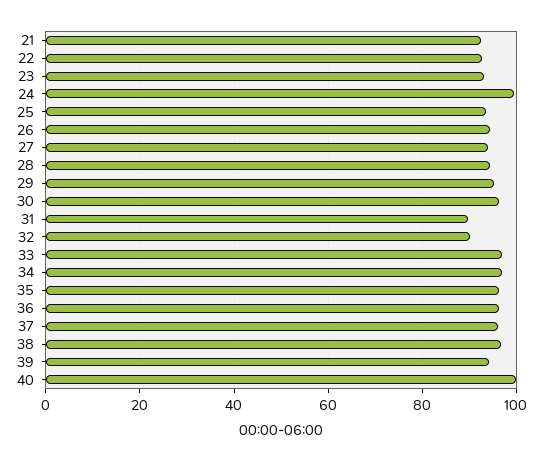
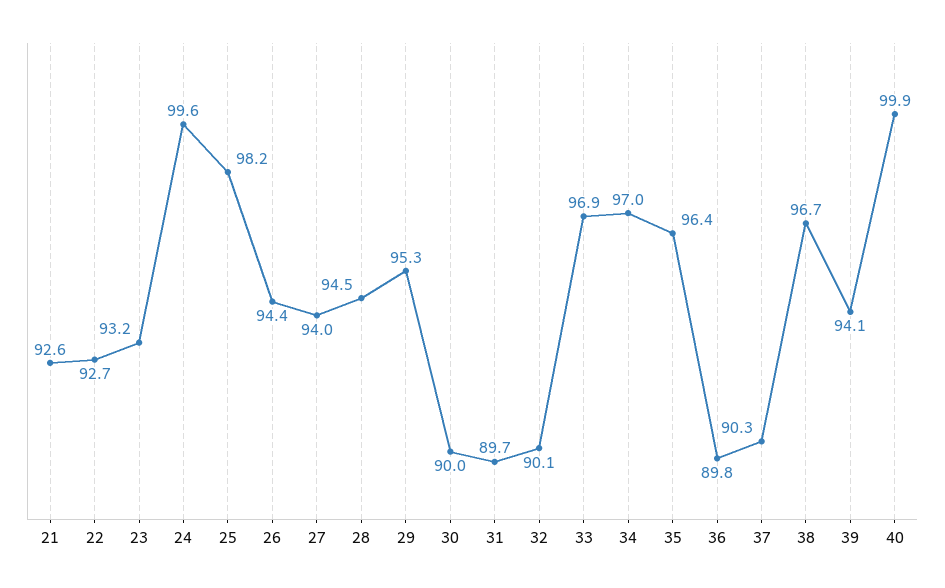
25: 94 -> 98.2
30: 96 -> 90
36: 96 -> 89.8
37: 96 -> 90.3

